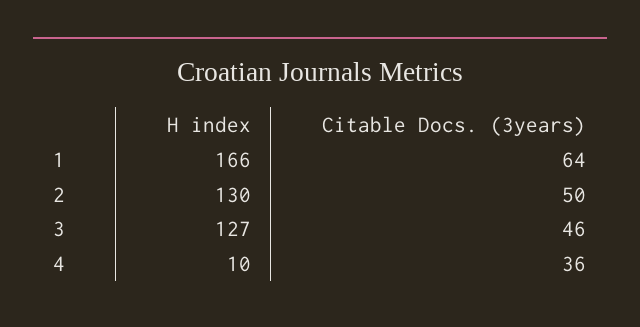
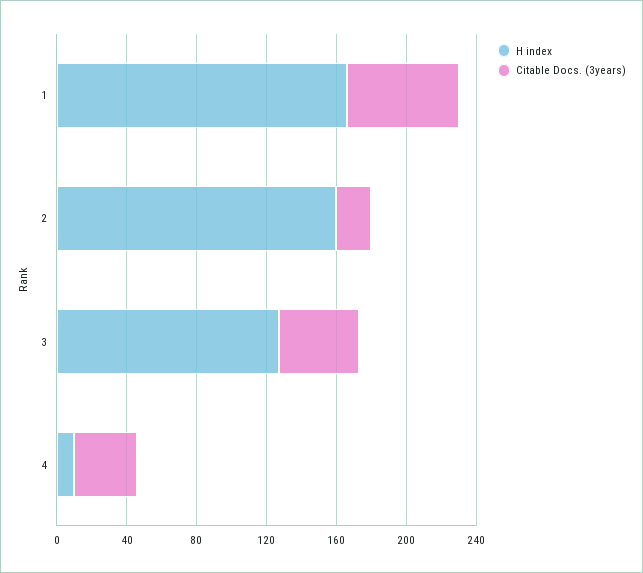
H index, 2: 130 -> 160
Citable Docs. (3years), 2: 50 -> 20

